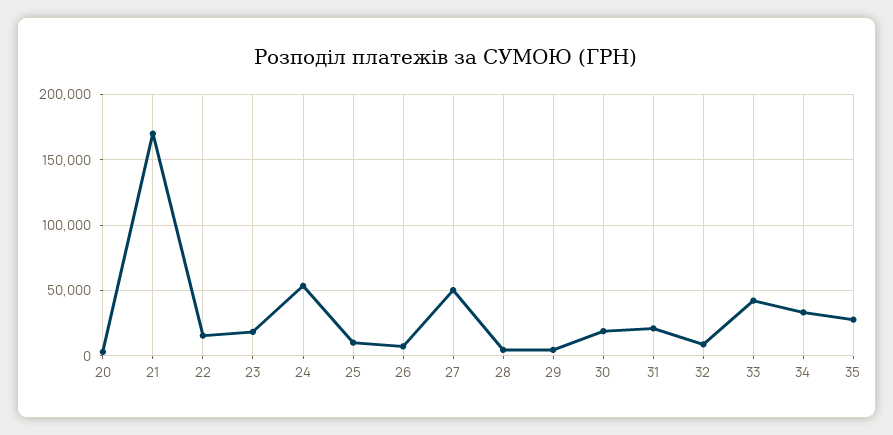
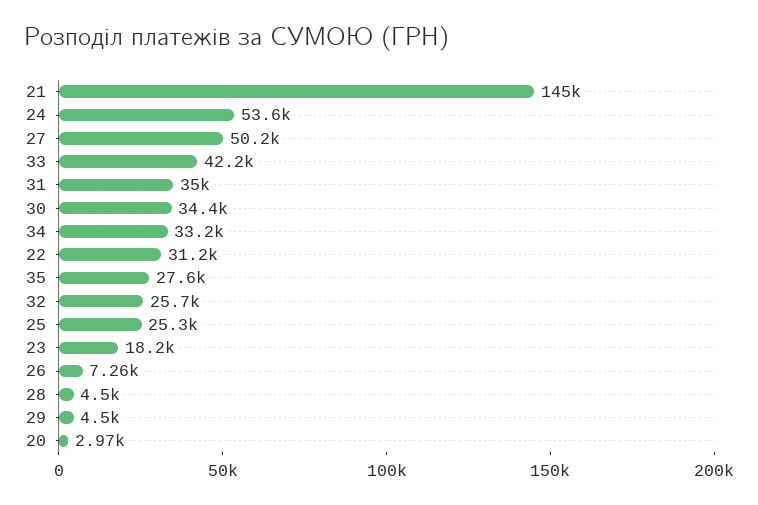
21: 170000 -> 145000
22: 15000 -> 31200
25: 10000 -> 25300
30: 20000 -> 34400
31: 20000 -> 35000
32: 10000 -> 25700

